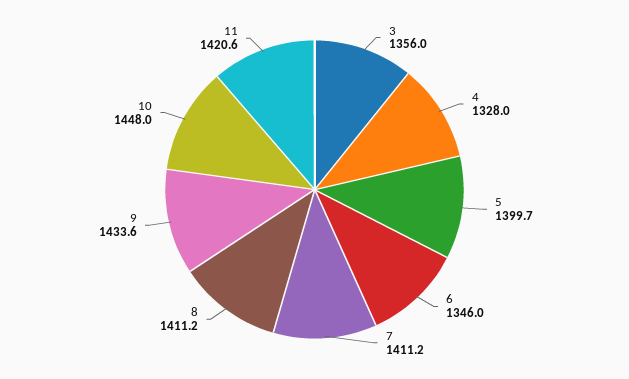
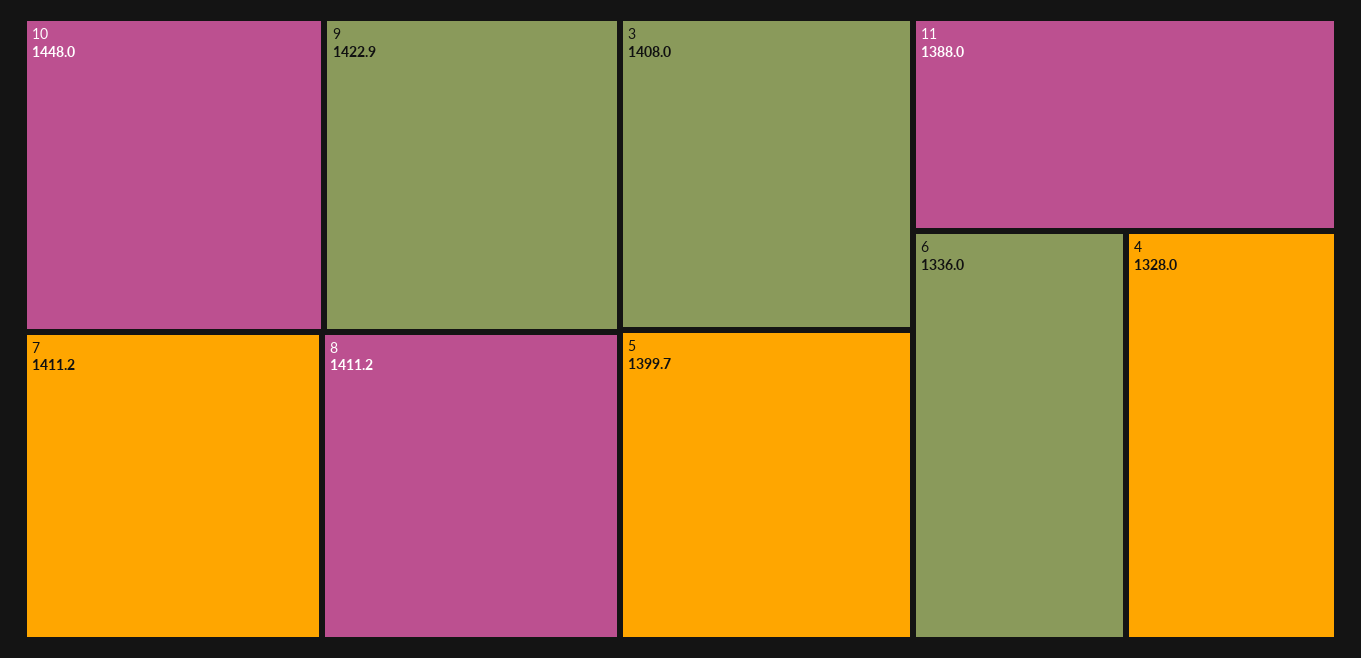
3: 1356 -> 1408
6: 1346 -> 1336
9: 1433.6 -> 1422.9
11: 1420.6 -> 1388

